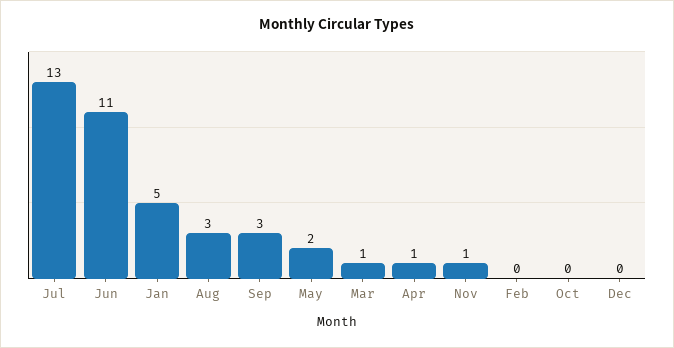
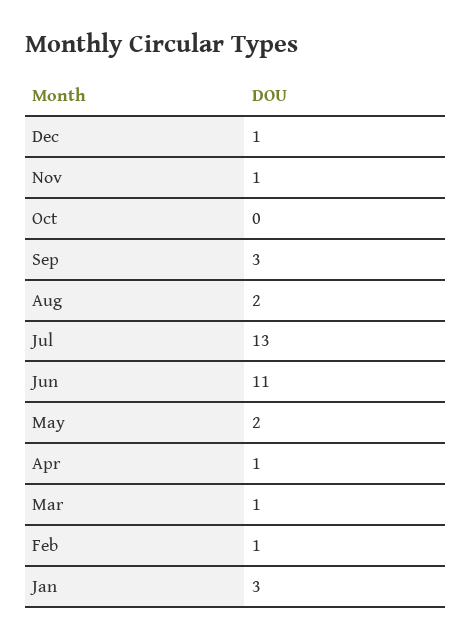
Jan: 5 -> 3
Aug: 3 -> 2
Feb: 0 -> 1
Dec: 0 -> 1

